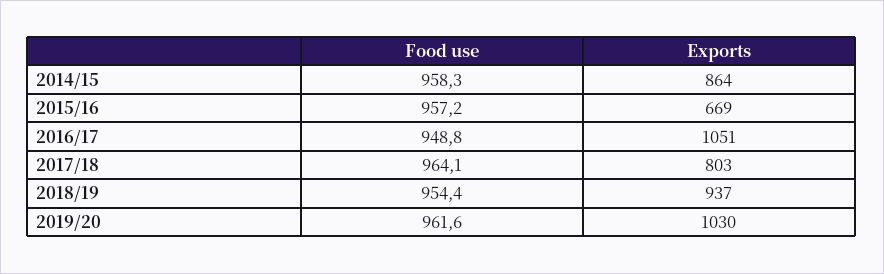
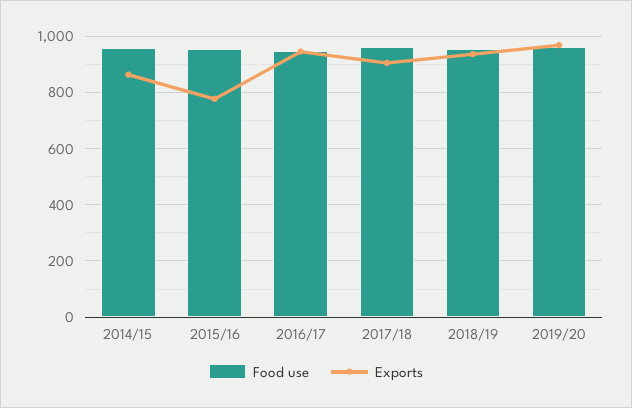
Exports, 2015/16: 669 -> 775
Exports, 2016/17: 1051 -> 950
Exports, 2017/18: 803 -> 900
Exports, 2019/20: 1030 -> 975

